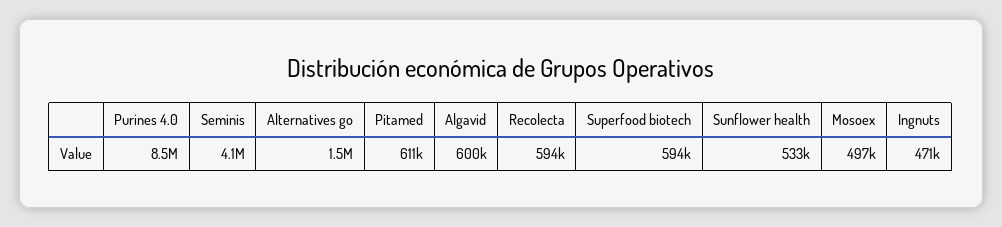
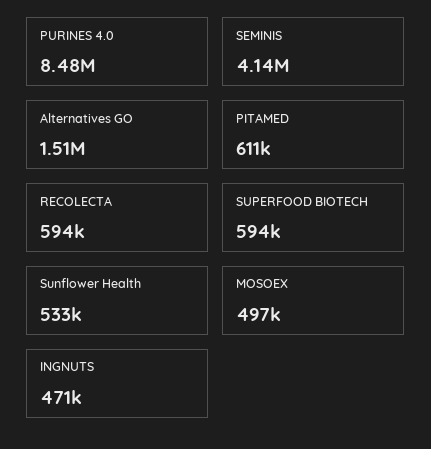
Algavid: 600000 -> none

